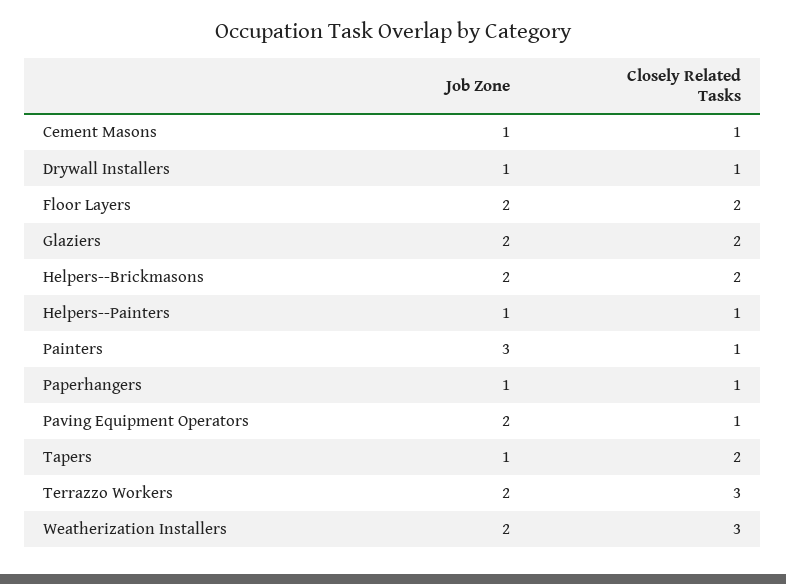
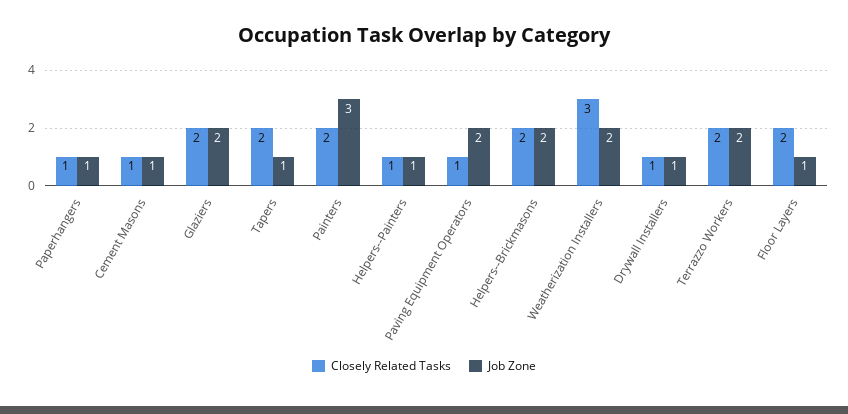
Job Zone, Floor Layers: 2 -> 1
Closely Related Tasks, Painters: 1 -> 2
Closely Related Tasks, Terrazzo Workers: 3 -> 2

